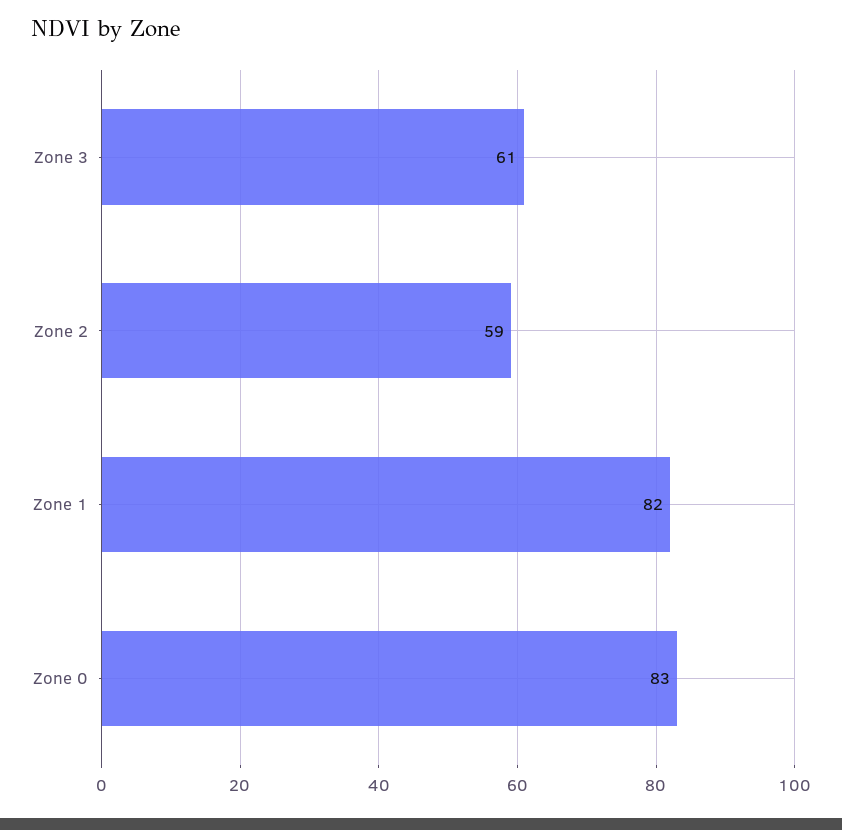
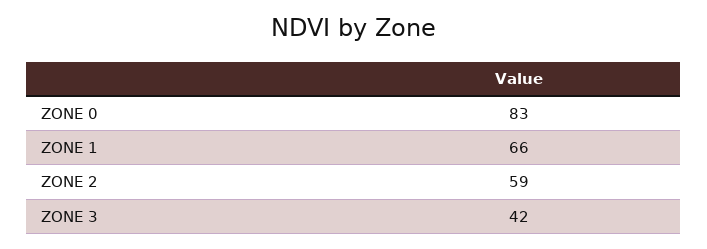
Zone 3: 61 -> 42
Zone 1: 82 -> 66

